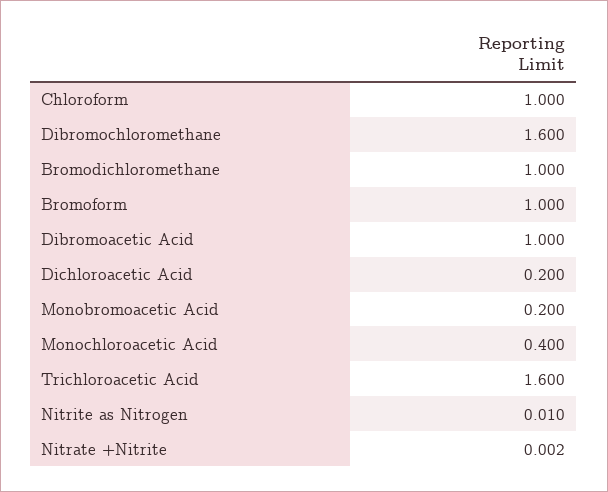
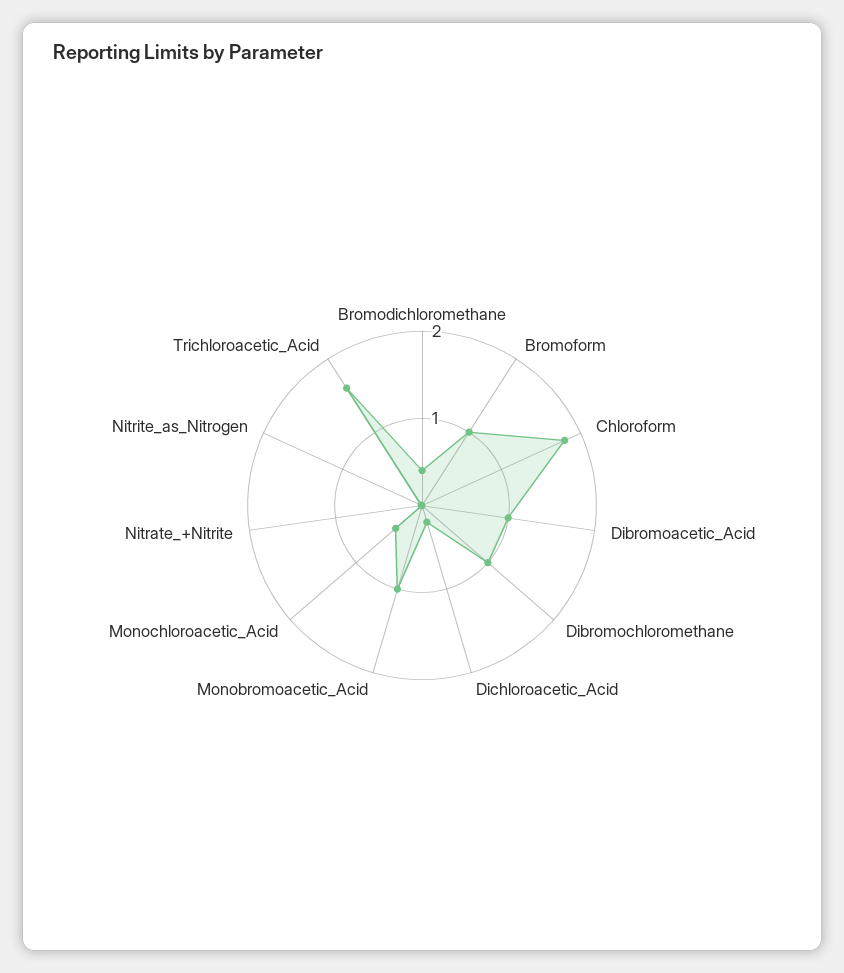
Chloroform: 1 -> 1.8
Dibromochloromethane: 1.6 -> 1
Bromodichloromethane: 1 -> 0.4
Monobromoacetic Acid: 0.2 -> 1

